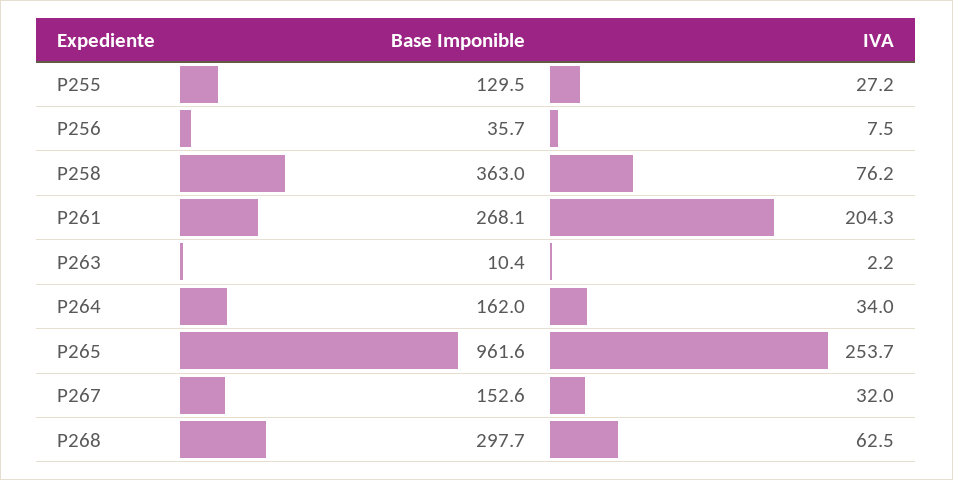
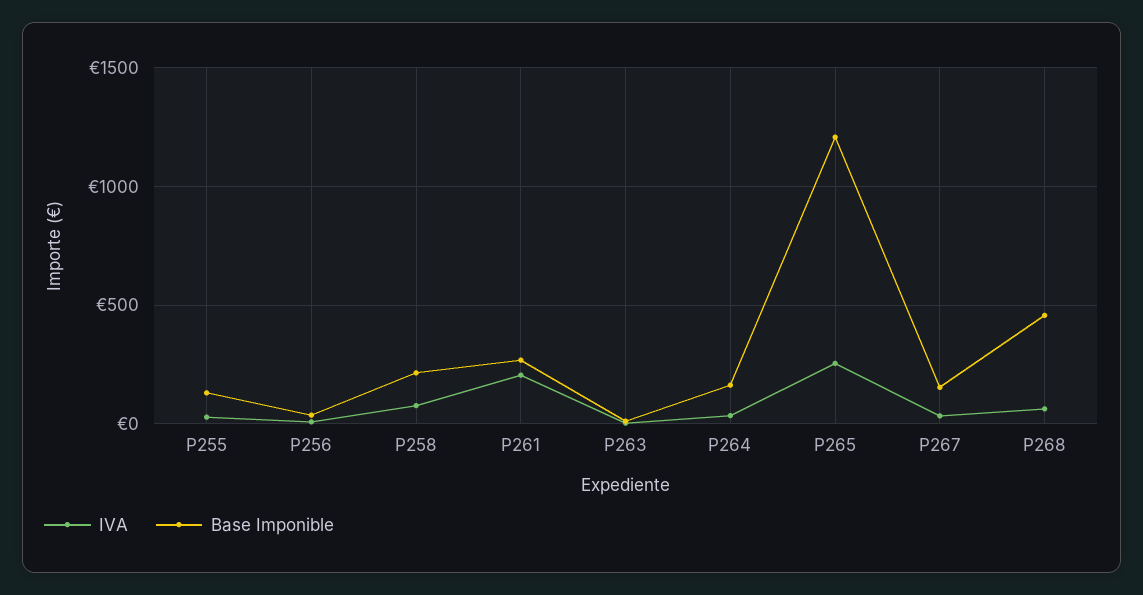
Base Imponible, P258: 363 -> 200
Base Imponible, P265: 961.6 -> 1200
Base Imponible, P268: 297.7 -> 450

